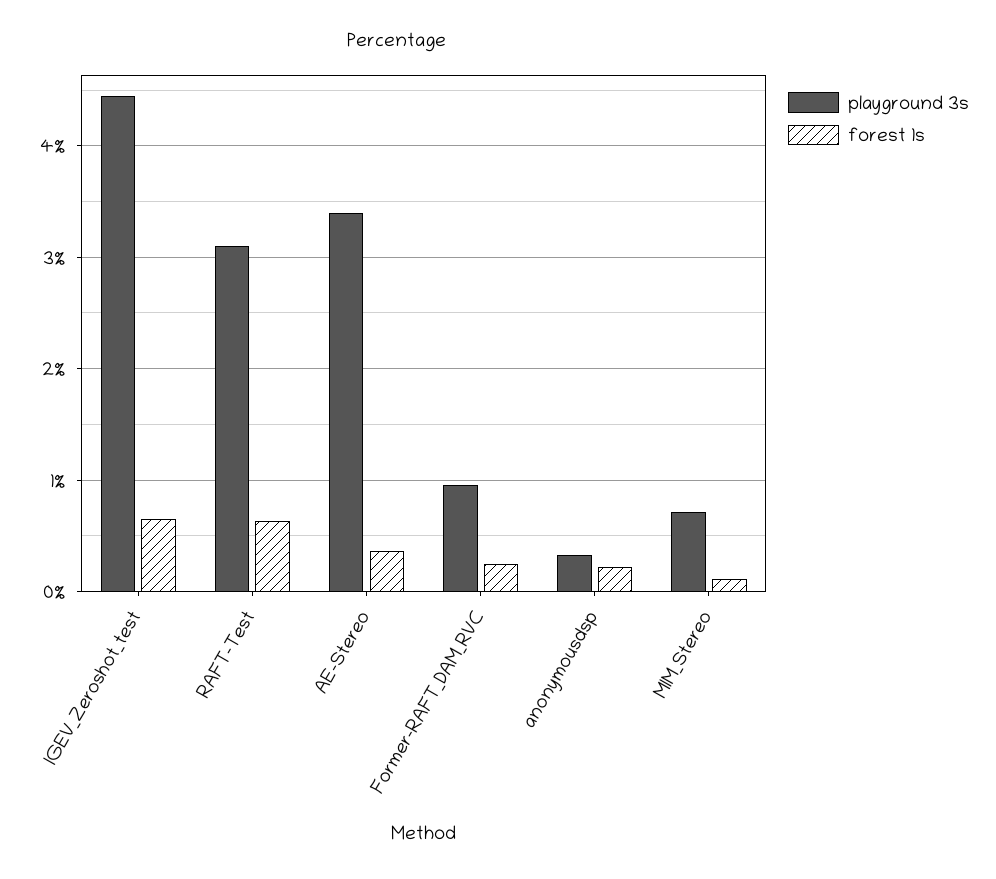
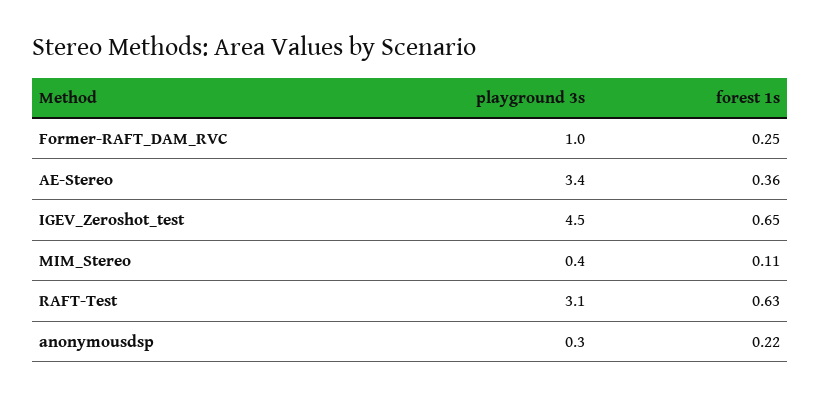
playground 3s, MIM_Stereo: 0.7 -> 0.4

